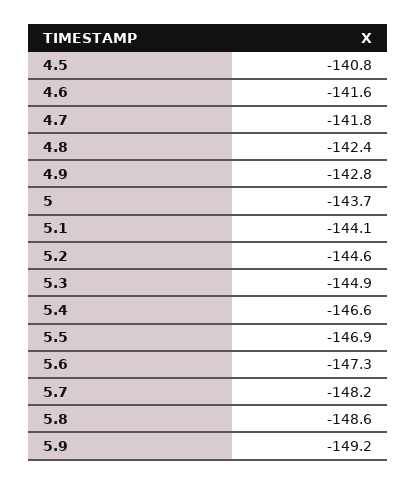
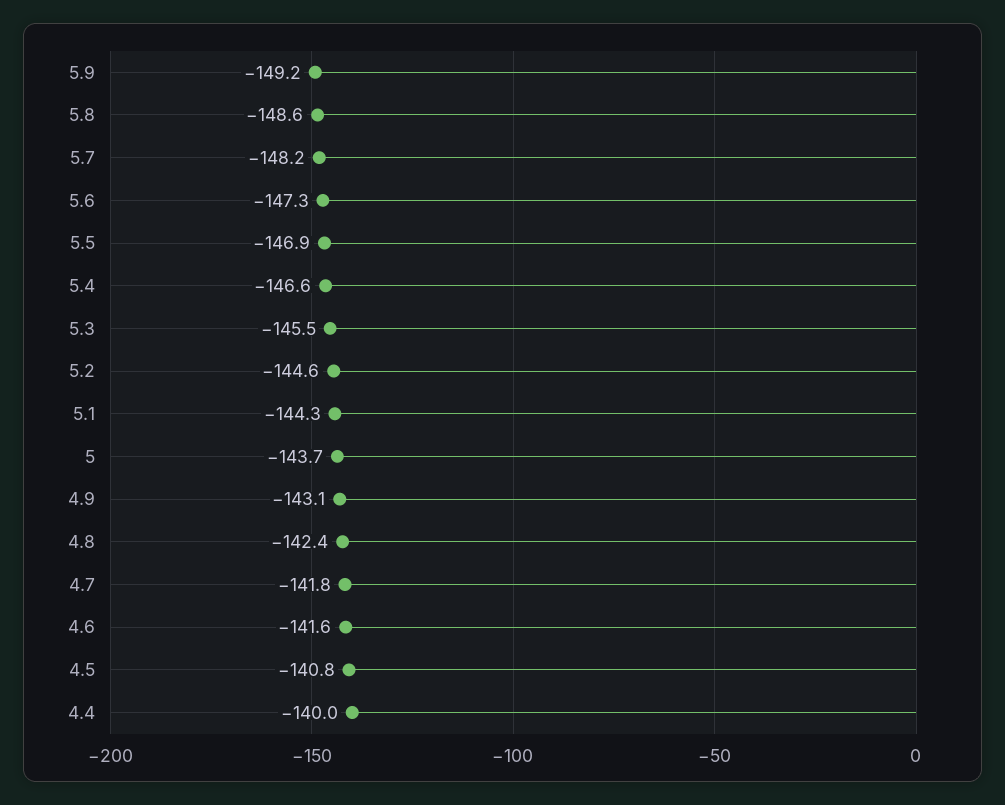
4.9: -142.8 -> -143.1
5.1: -144.1 -> -144.3
5.3: -144.9 -> -145.5
4.4: none -> -140

